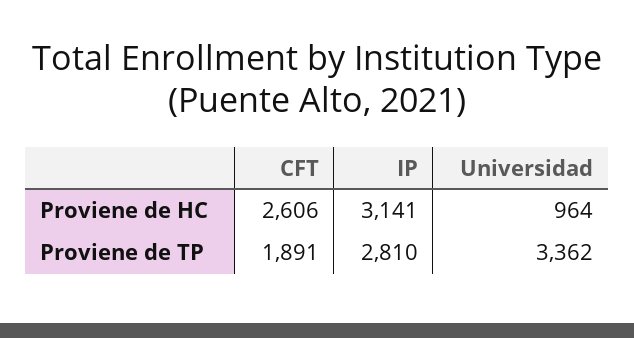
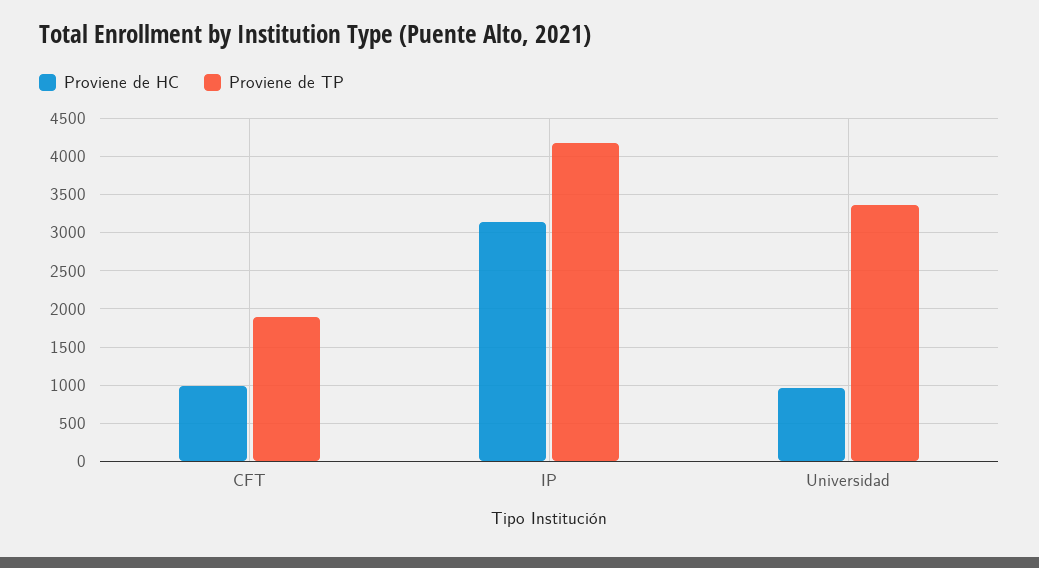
Proviene de HC, CFT: 2606 -> 1000
Proviene de TP, IP: 2810 -> 4200

